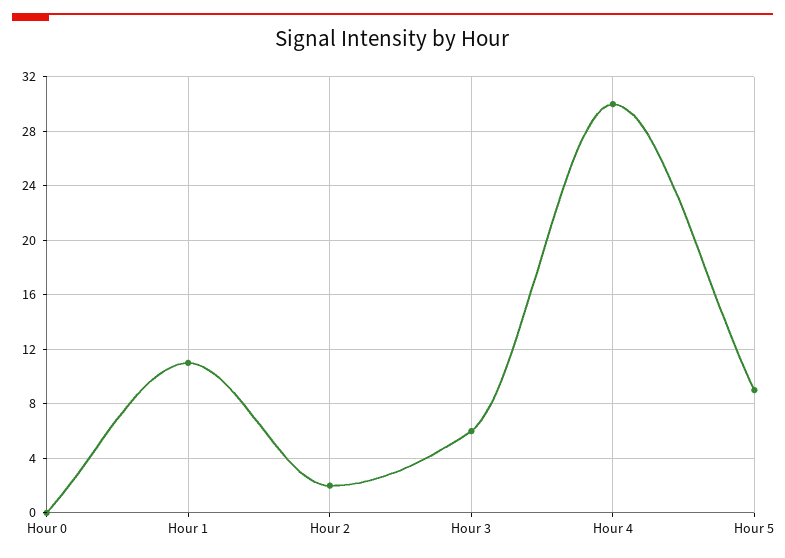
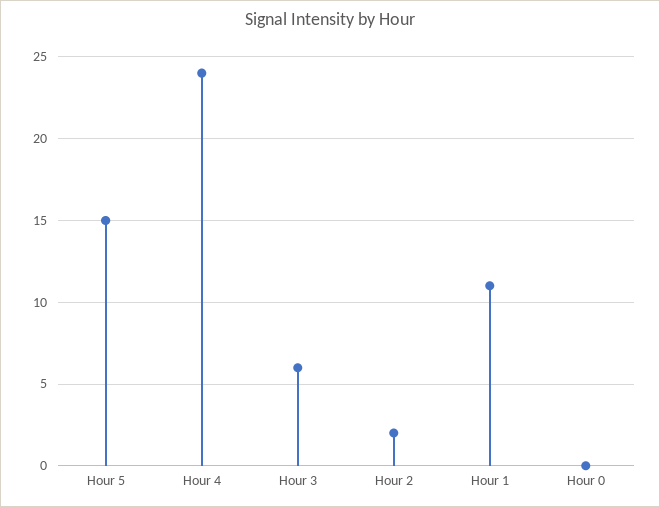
Hour 4: 30 -> 24
Hour 5: 9 -> 15

